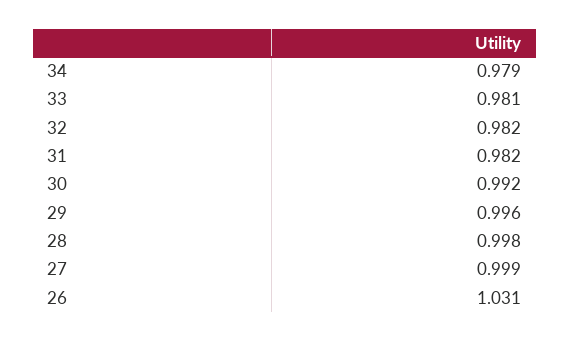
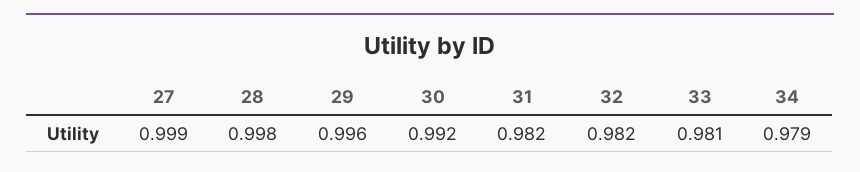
26: 1.031 -> none

